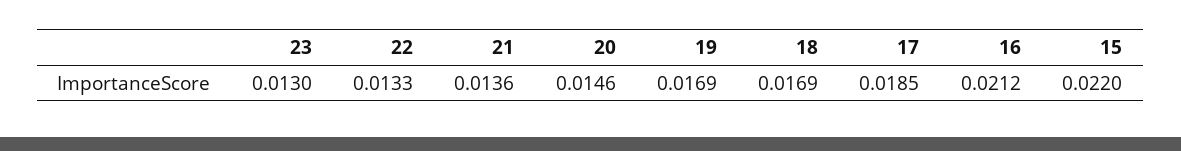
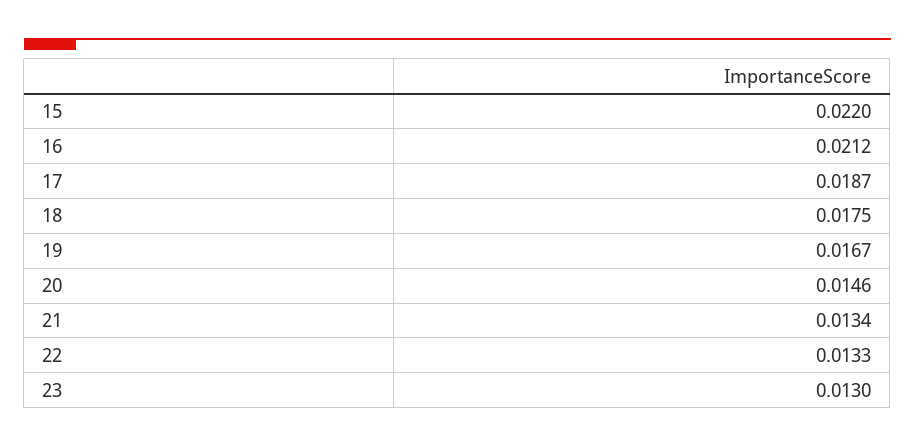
21: 0.0136 -> 0.0134
19: 0.0169 -> 0.0167
18: 0.0169 -> 0.0175
17: 0.0185 -> 0.0187

